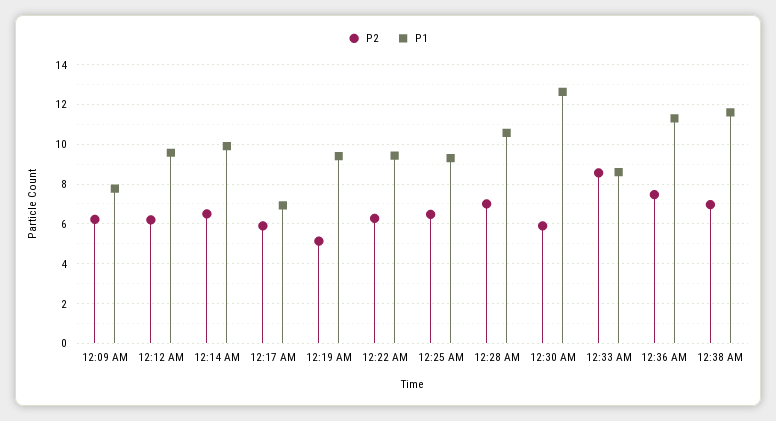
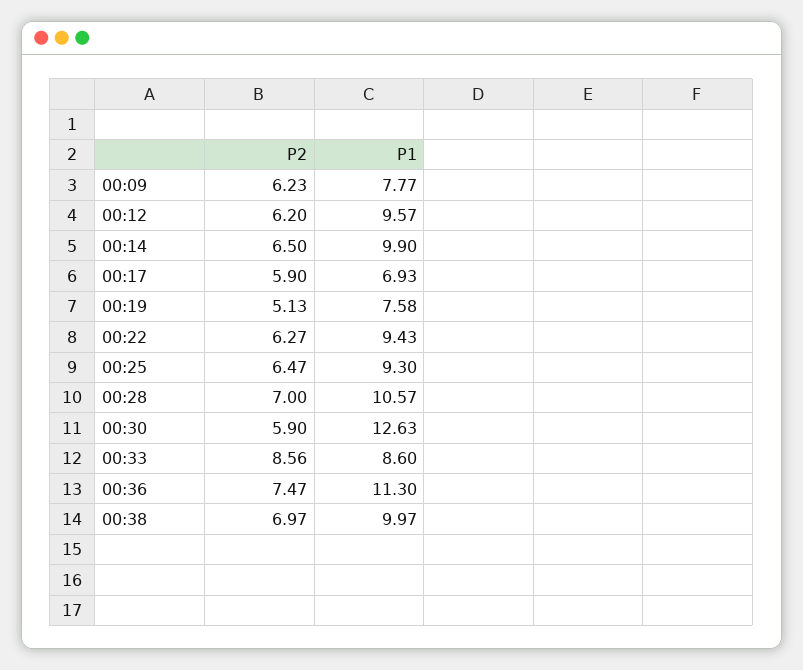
P1, 12:19 AM: 9.5 -> 7.58
P1, 12:38 AM: 11.5 -> 9.97

